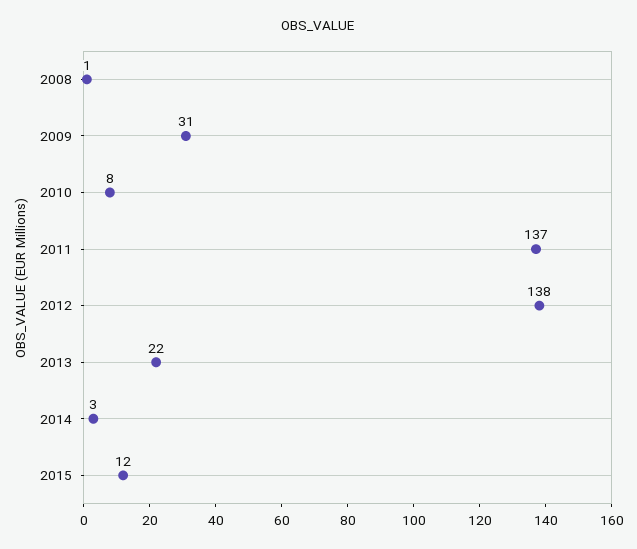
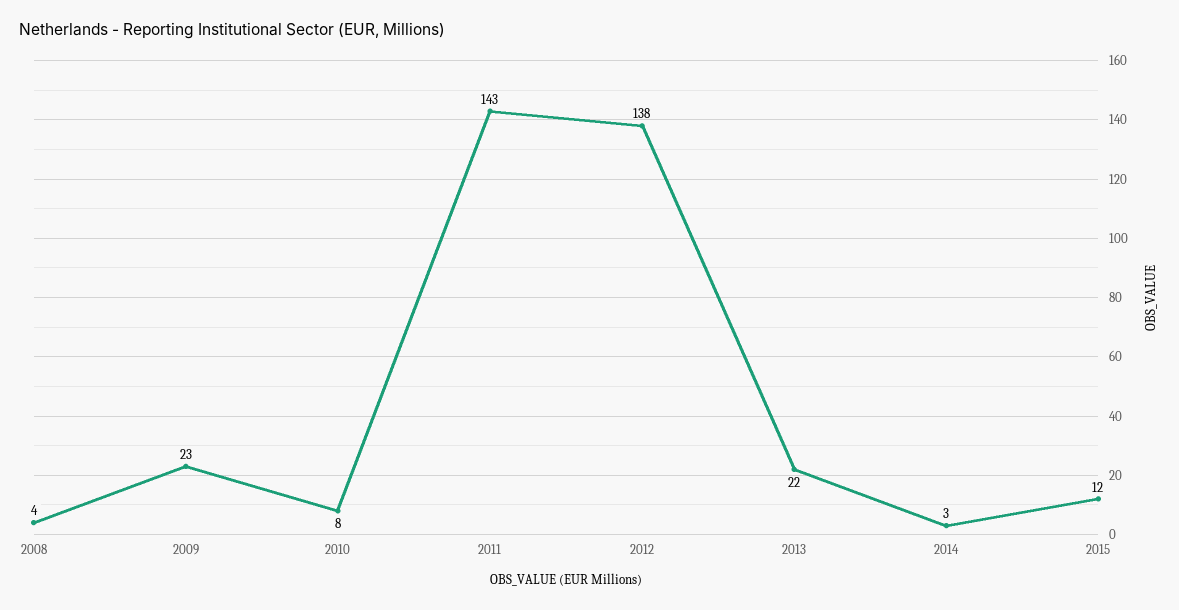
2008: 1 -> 4
2009: 31 -> 23
2011: 137 -> 143

